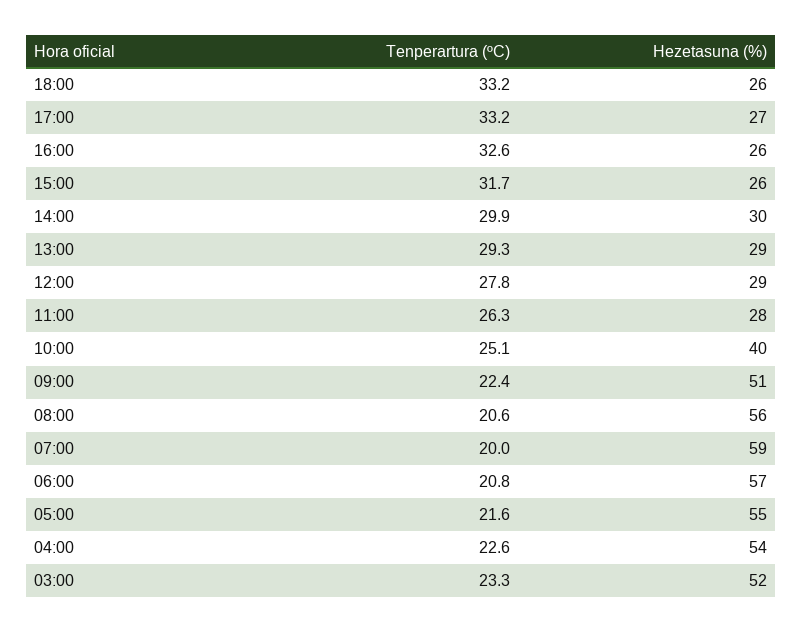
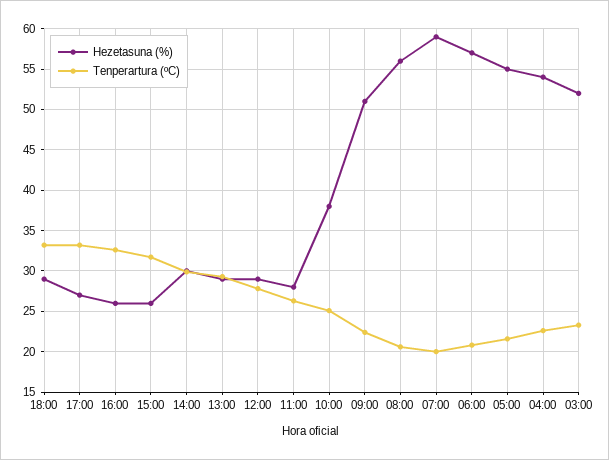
Hezetasuna (%), 18:00: 26 -> 29
Hezetasuna (%), 10:00: 40 -> 38

